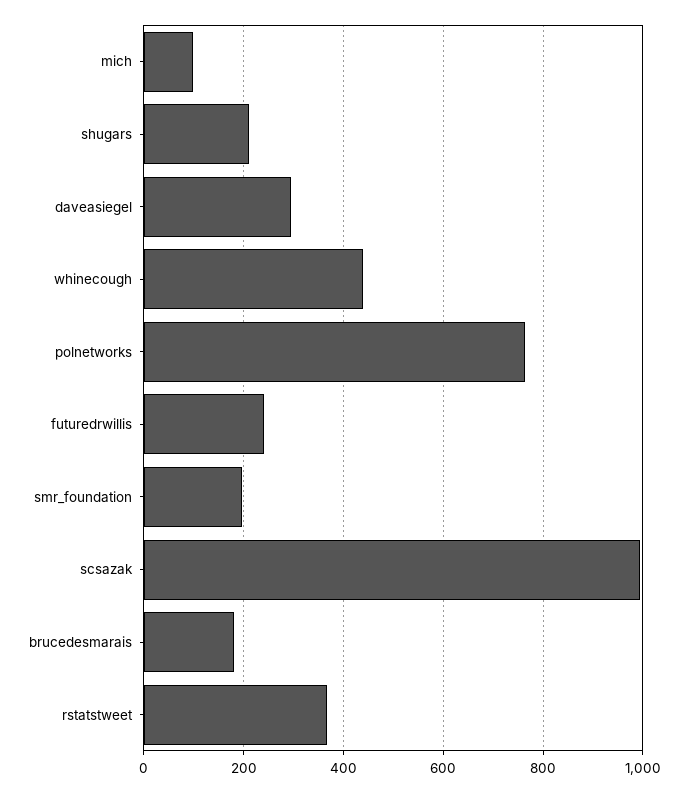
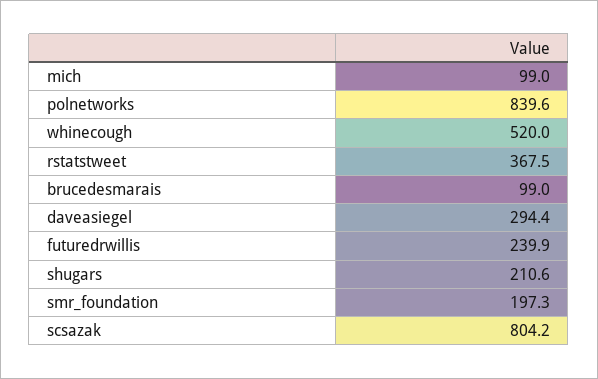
whinecough: 440 -> 520
polnetworks: 760 -> 839.6
scsazak: 1000 -> 804.2
brucedesmarais: 180 -> 99

